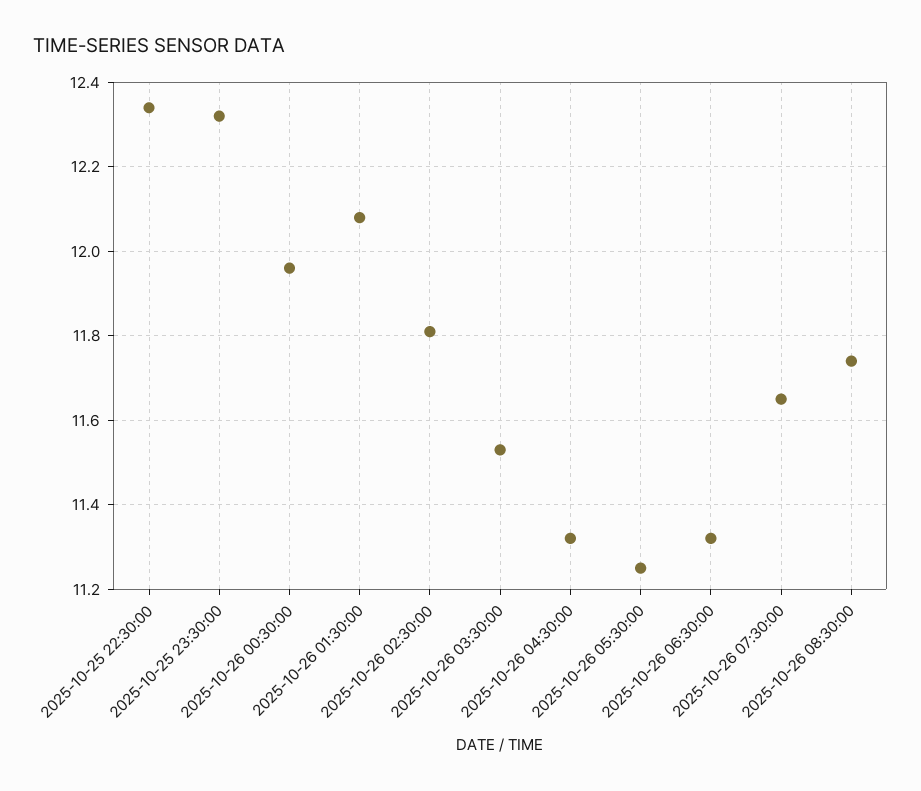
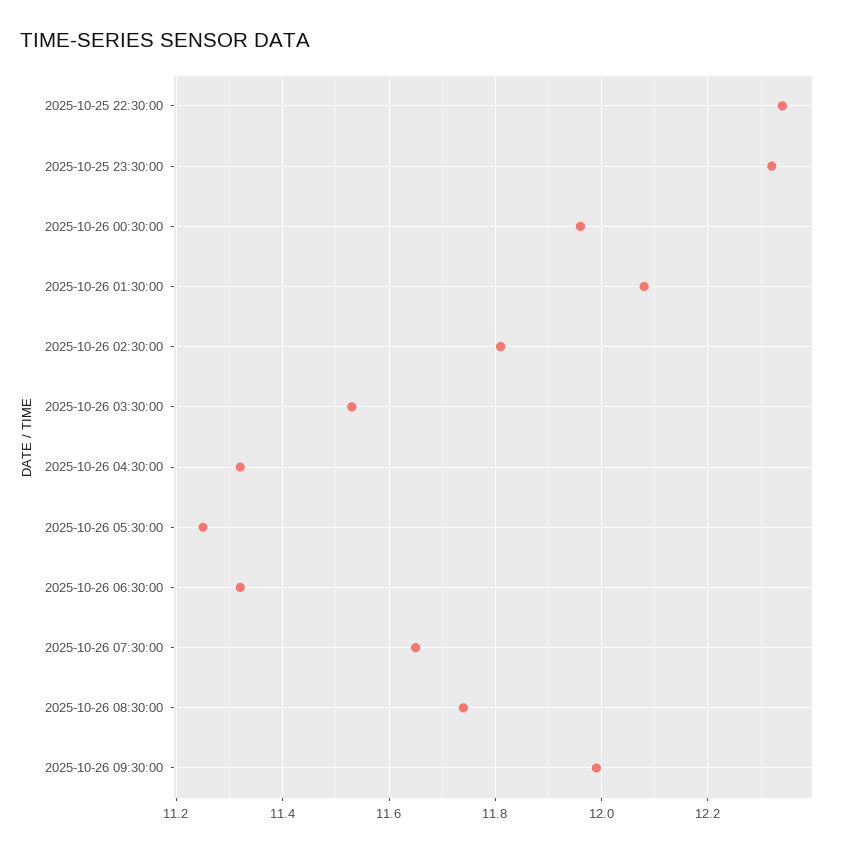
2025-10-26 09:30:00: none -> 12

